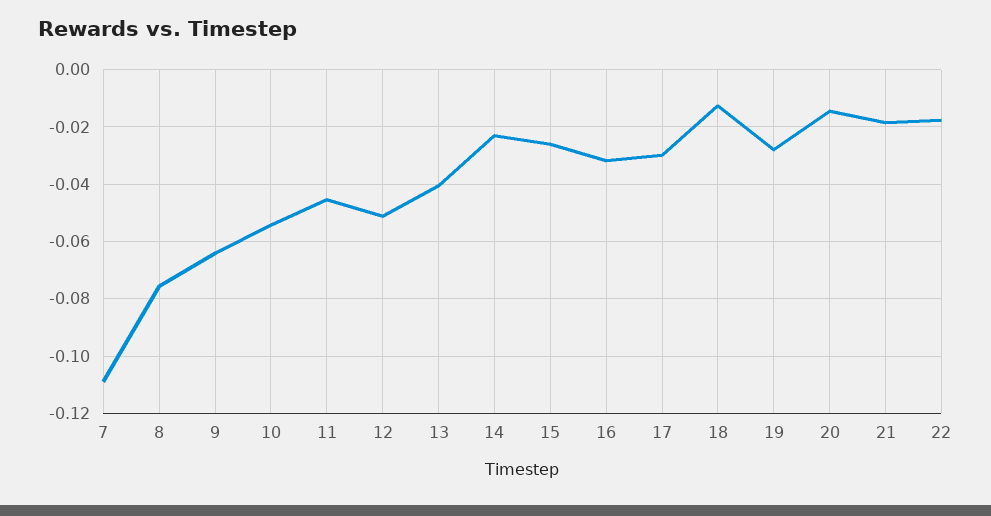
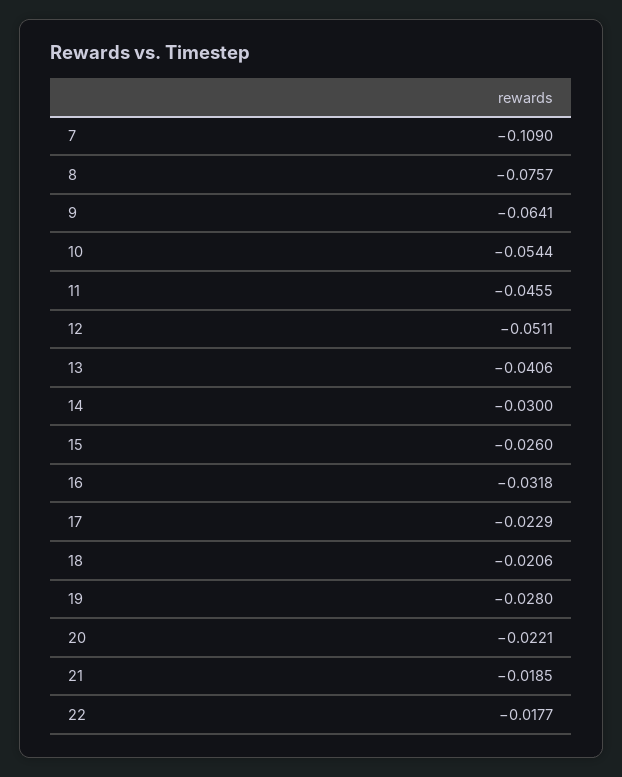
14: -0.0225 -> -0.03
17: -0.03 -> -0.0229
18: -0.0125 -> -0.0206
20: -0.015 -> -0.0221

